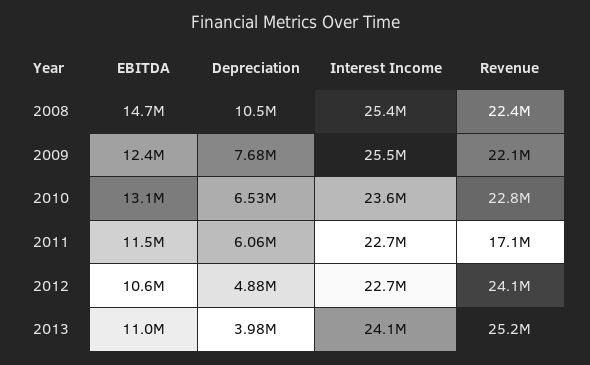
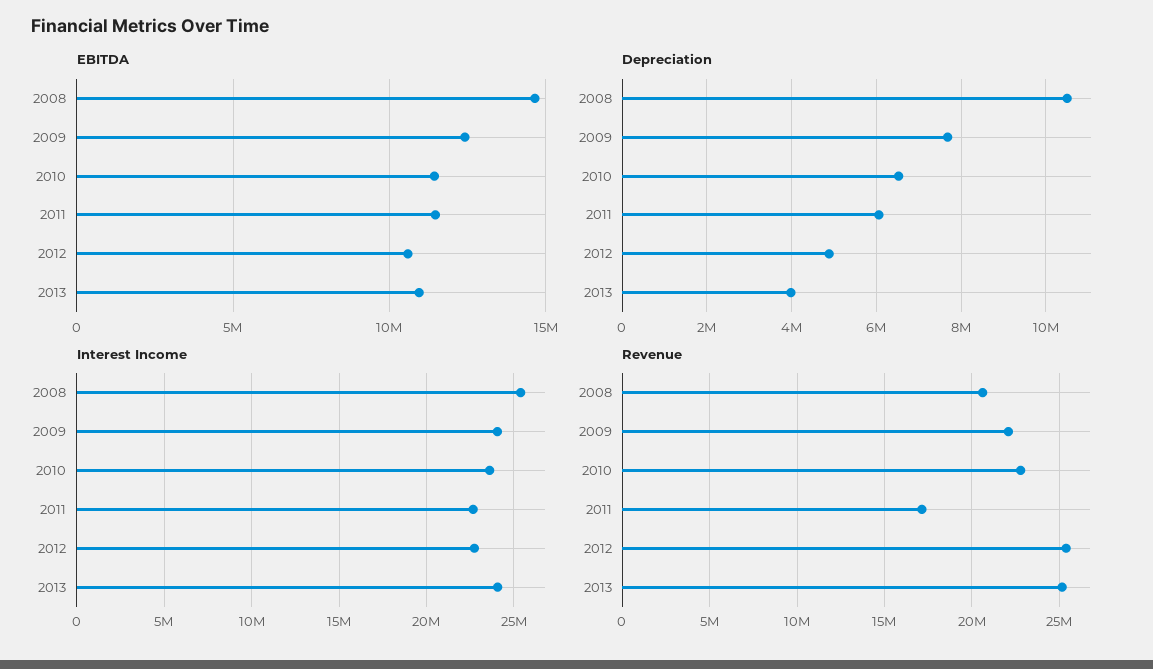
Revenue, 2008: 22400000 -> 20500000
Interest Income, 2009: 25500000 -> 24000000
EBITDA, 2010: 13100000 -> 11500000
Revenue, 2012: 24100000 -> 25500000

